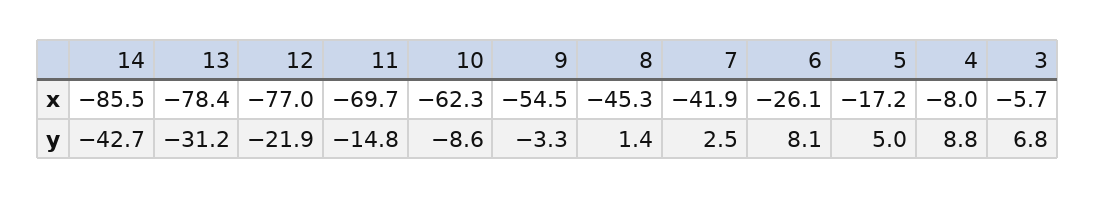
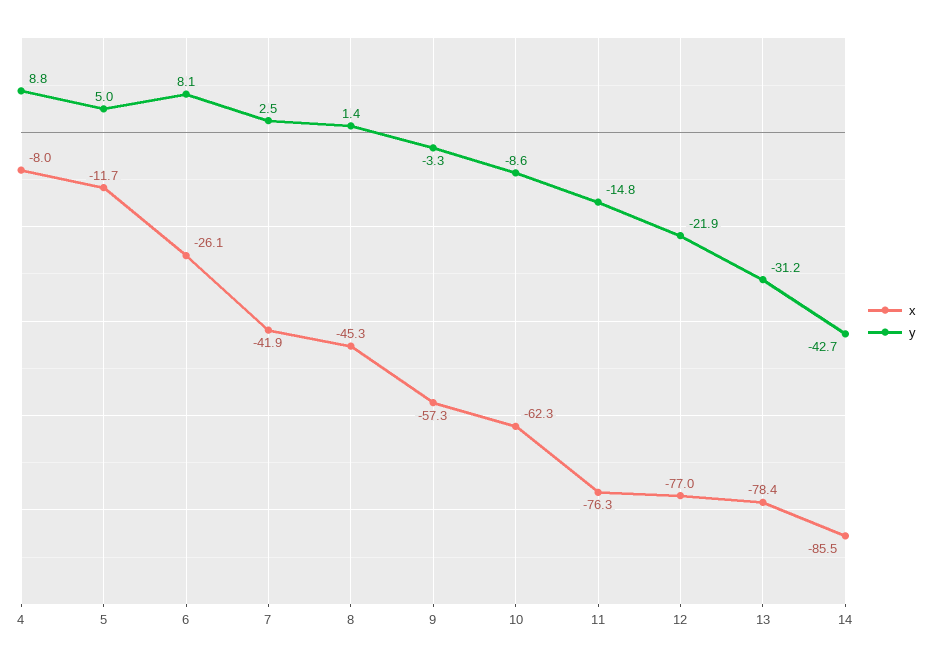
x, 11: -69.7 -> -76.3
x, 9: -54.5 -> -57.3
x, 5: -17.2 -> -11.7
x, 3: -5.7 -> none
y, 3: 6.8 -> none

